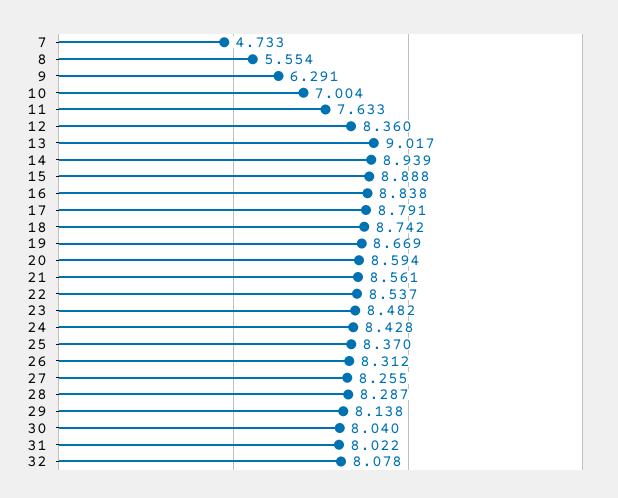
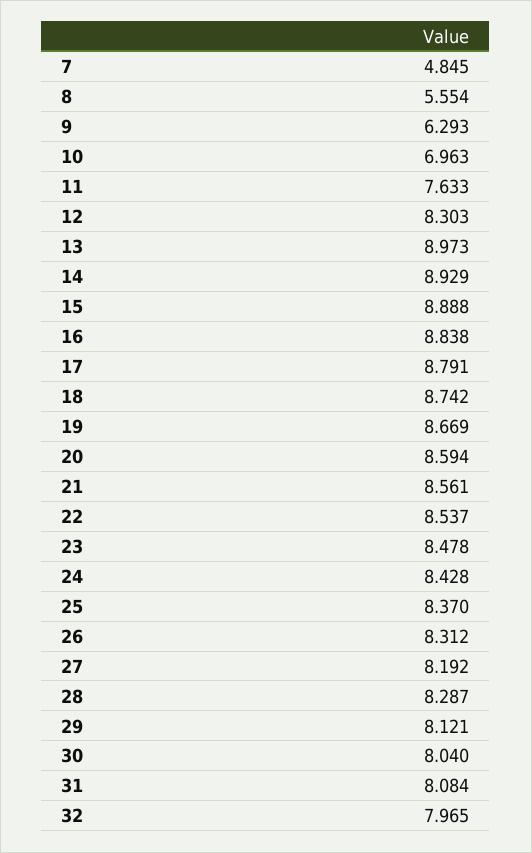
7: 4.733 -> 4.845
9: 6.291 -> 6.293
10: 7.004 -> 6.963
12: 8.36 -> 8.303
13: 9.017 -> 8.973
14: 8.939 -> 8.929
23: 8.482 -> 8.478
27: 8.255 -> 8.192
29: 8.138 -> 8.121
31: 8.022 -> 8.084
32: 8.078 -> 7.965

